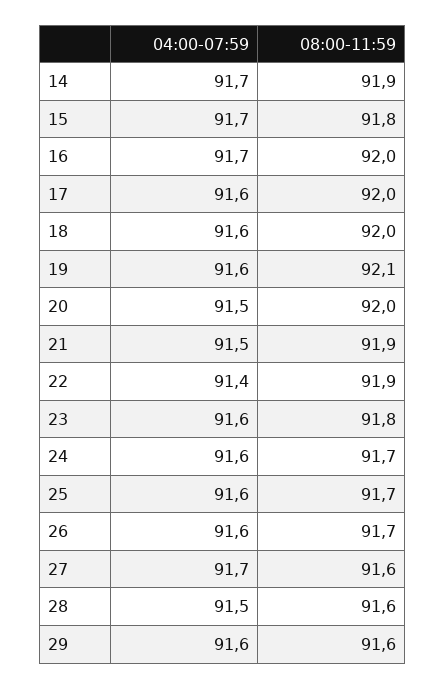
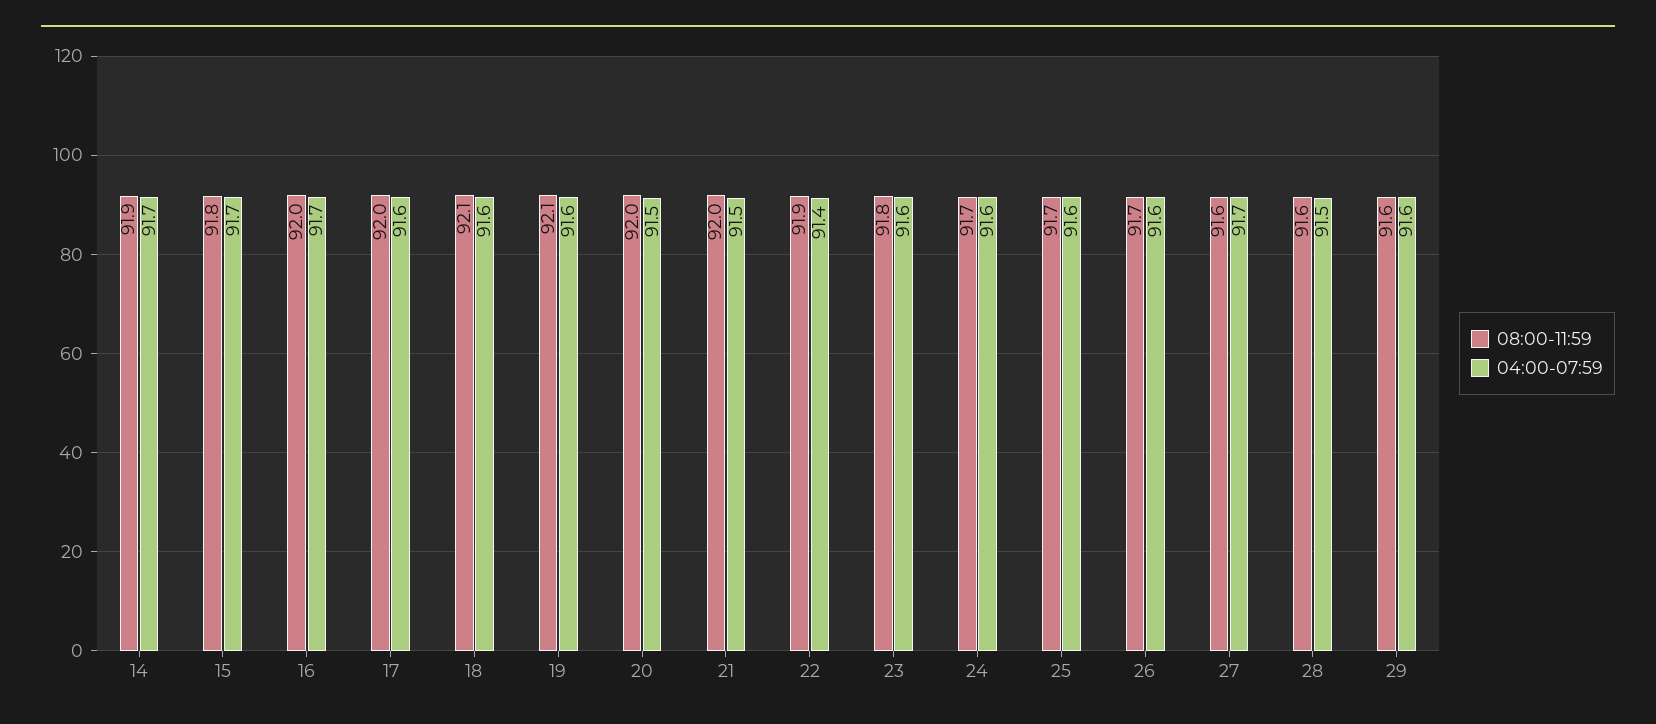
08:00-11:59, 18: 92 -> 92.1
08:00-11:59, 21: 91.9 -> 92

